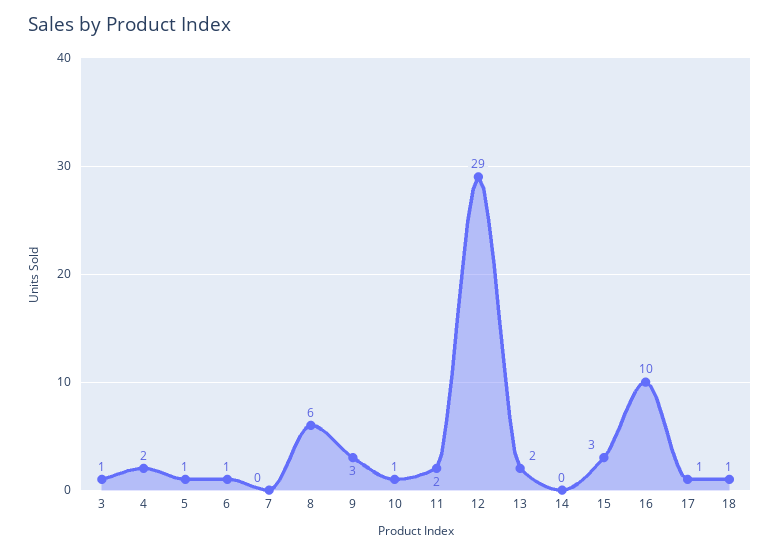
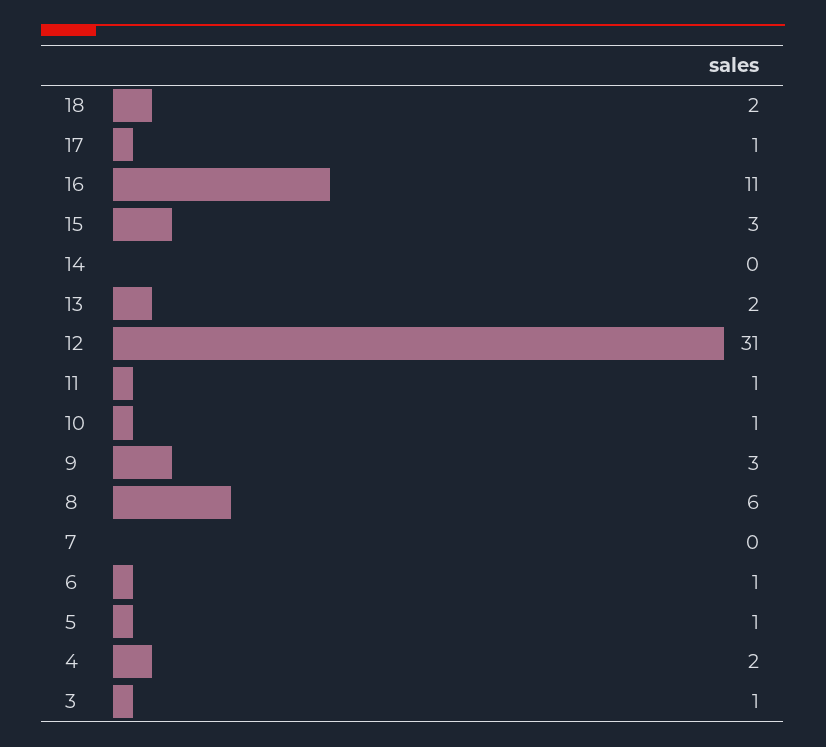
11: 2 -> 1
12: 29 -> 31
16: 10 -> 11
18: 1 -> 2

